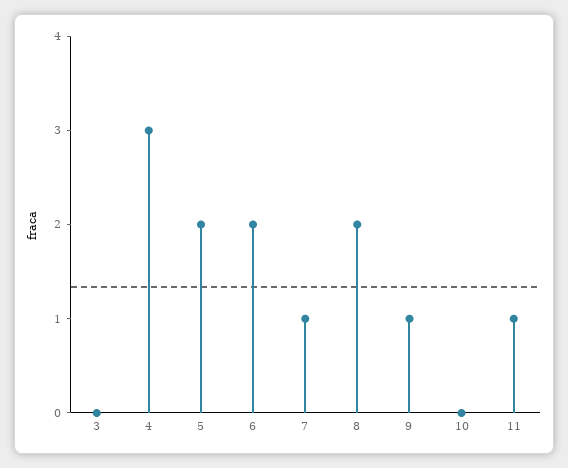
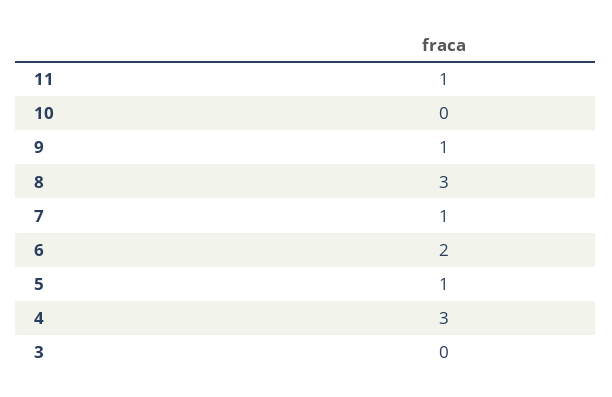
5: 2 -> 1
8: 2 -> 3

